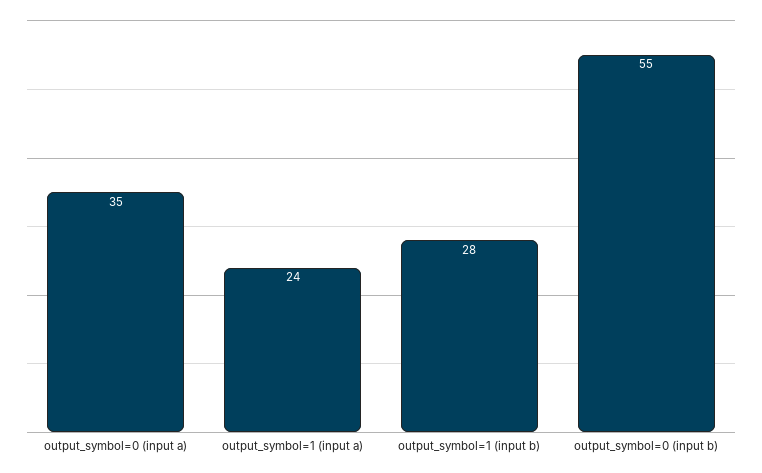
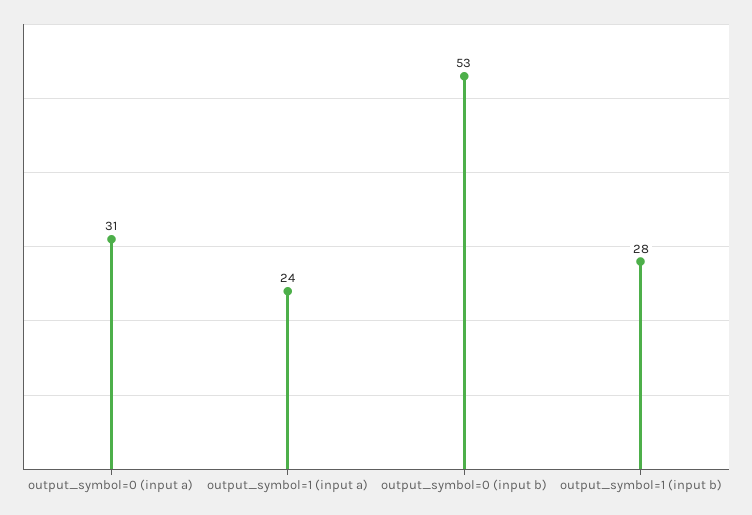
output_symbol=0 (input a): 35 -> 31
output_symbol=0 (input b): 55 -> 53

